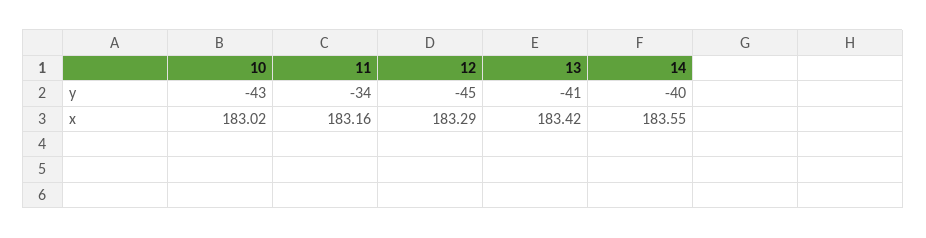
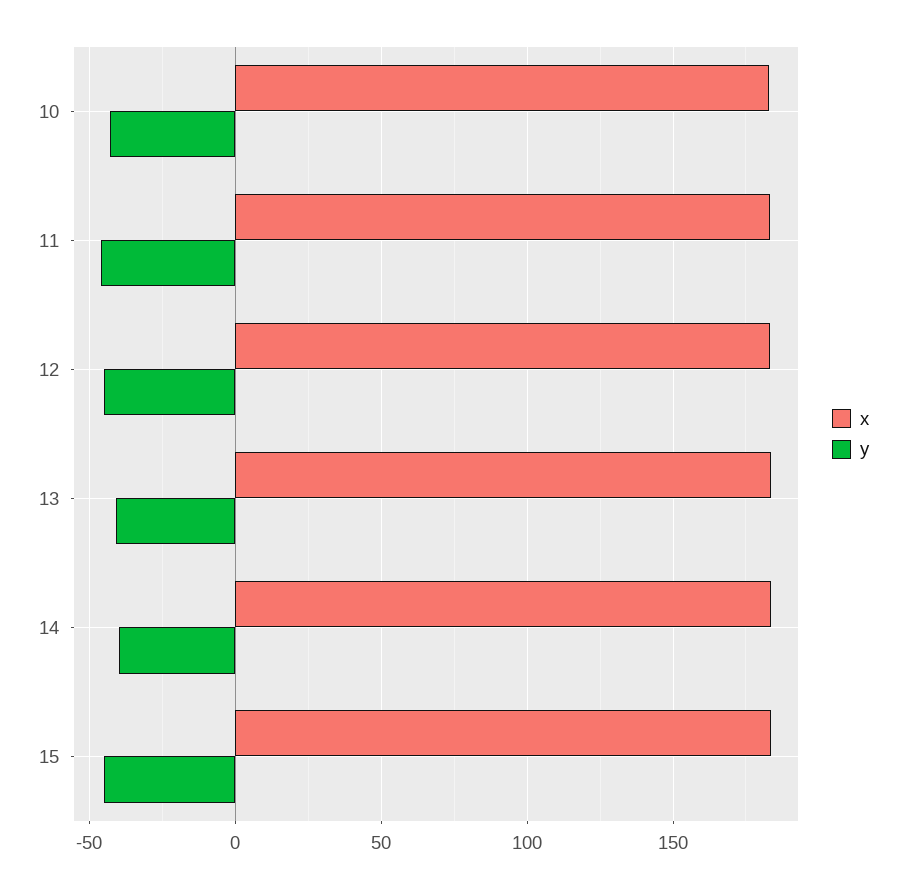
y, 11: -34 -> -45
x, 15: none -> 185
y, 15: none -> -45

